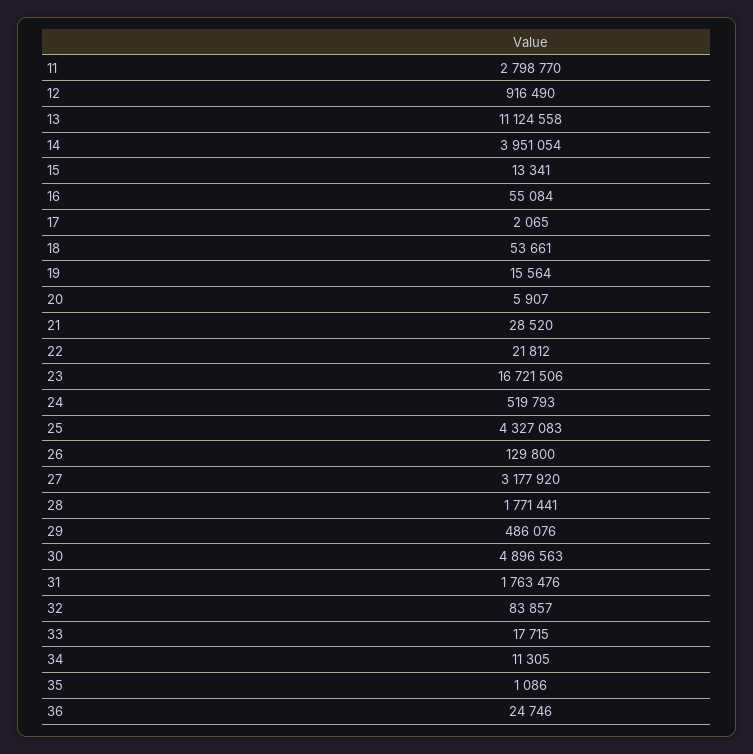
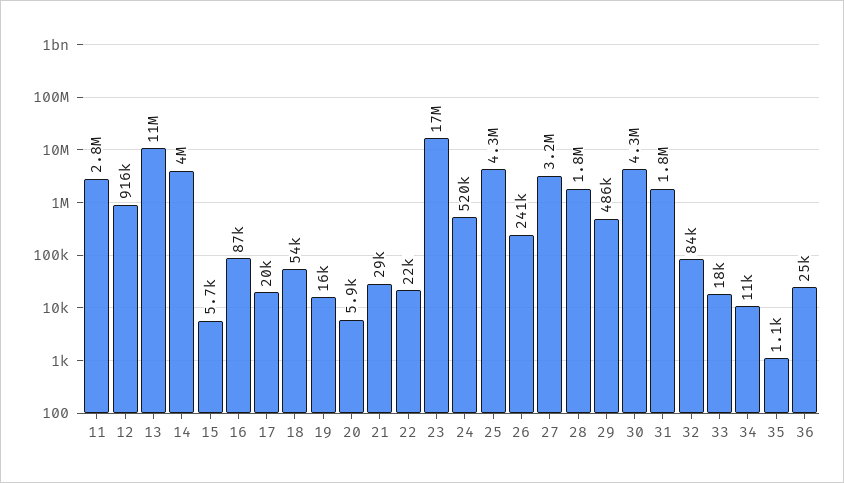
15: 13341 -> 5700
16: 55084 -> 87000
17: 2065 -> 20000
26: 129800 -> 241000
30: 4896563 -> 4300000

